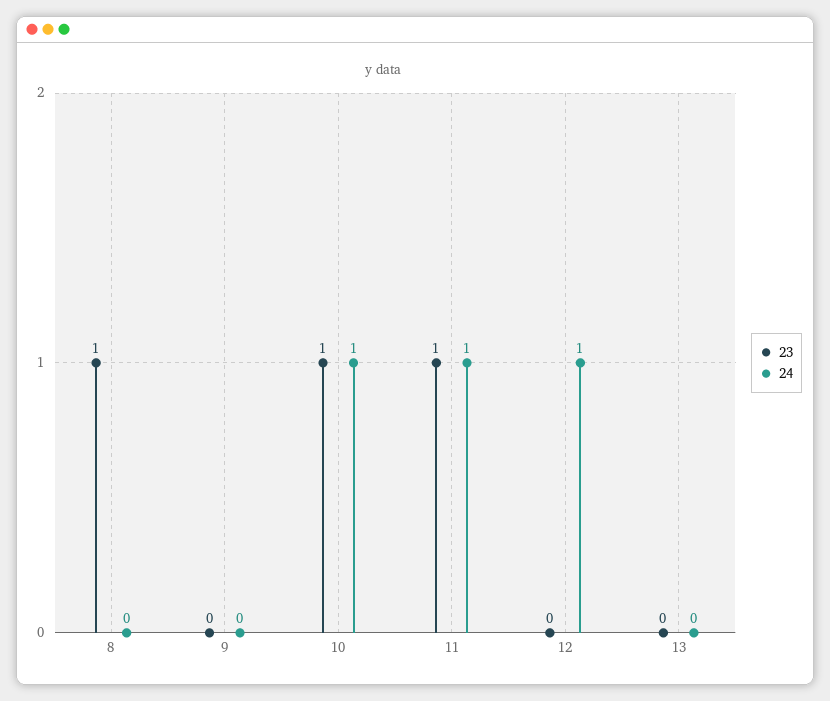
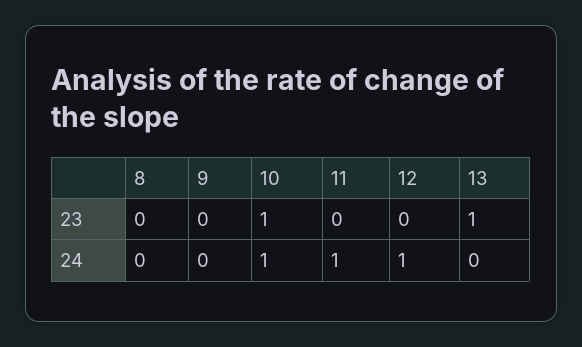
23, 8: 1 -> 0
23, 11: 1 -> 0
23, 13: 0 -> 1

